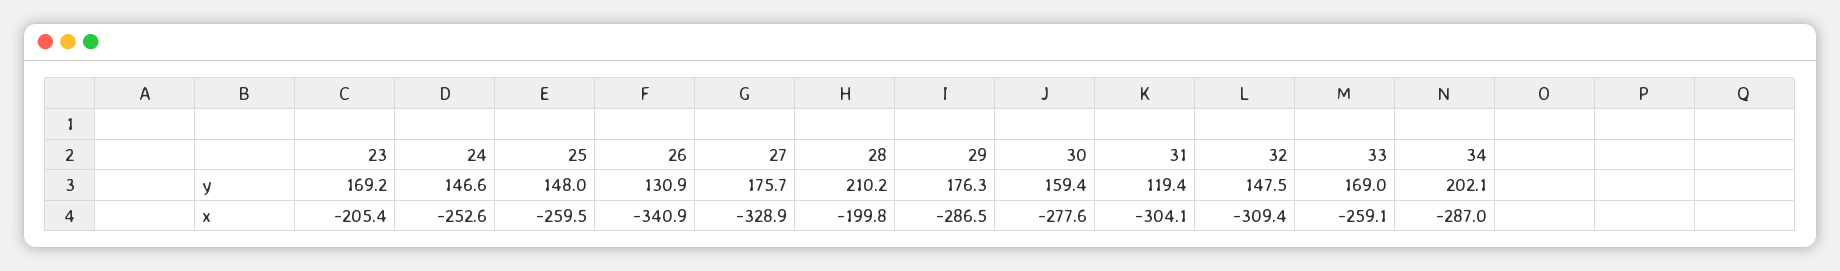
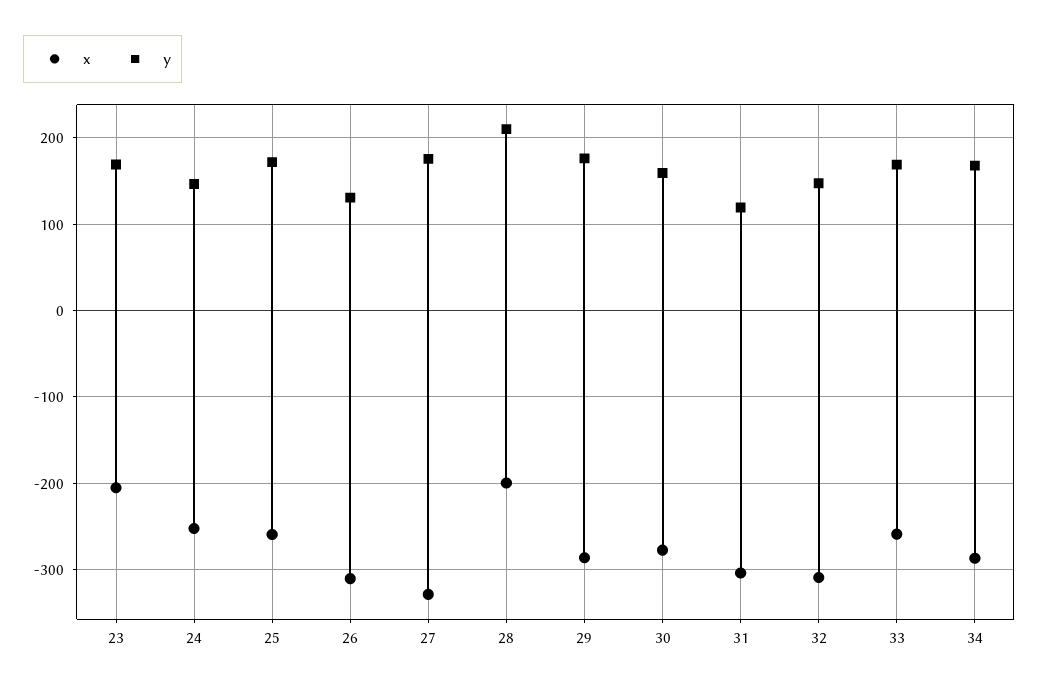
y, 25: 148 -> 170
y, 34: 202.1 -> 170
x, 26: -340.9 -> -310

